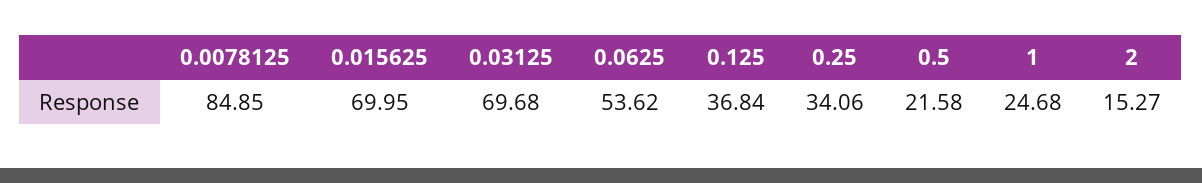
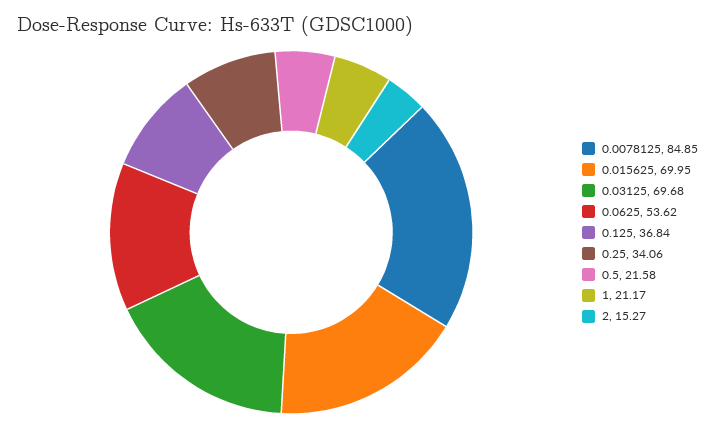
1: 24.68 -> 21.17

